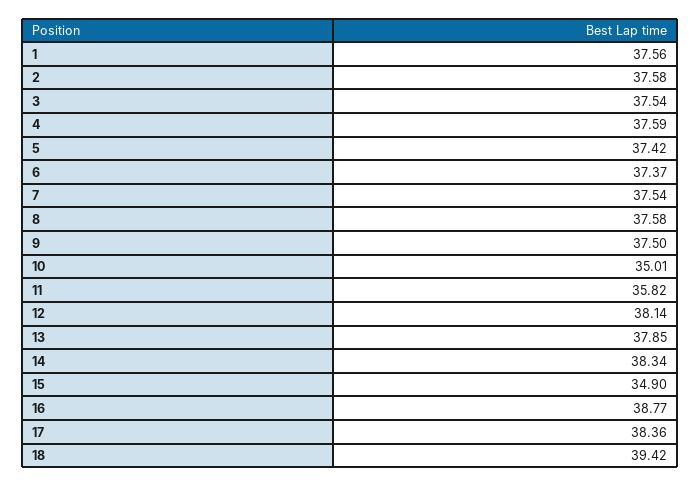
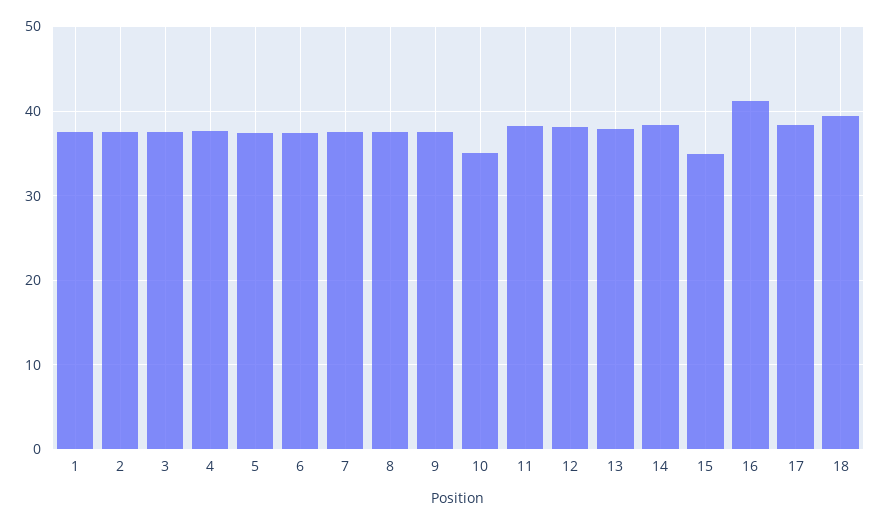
11: 35.82 -> 38
16: 38.77 -> 41

